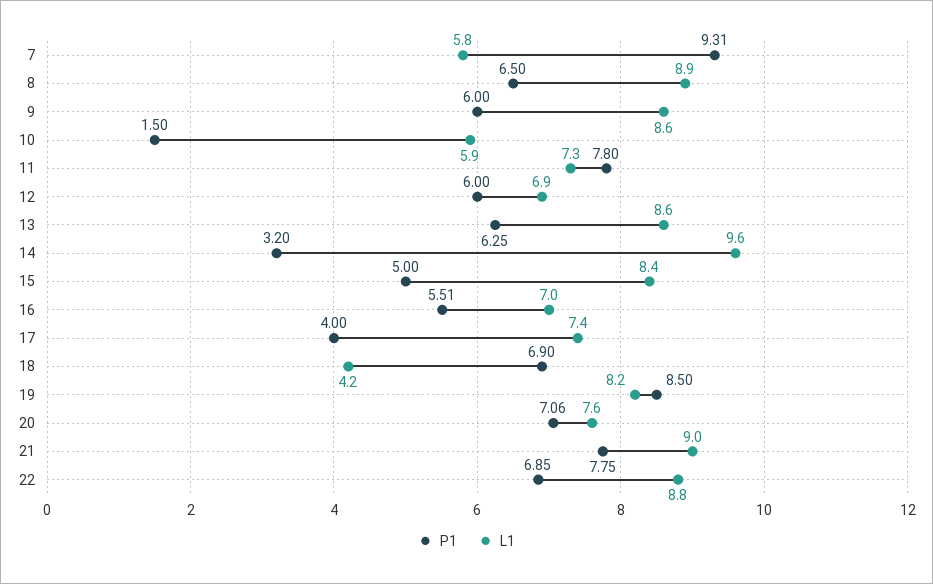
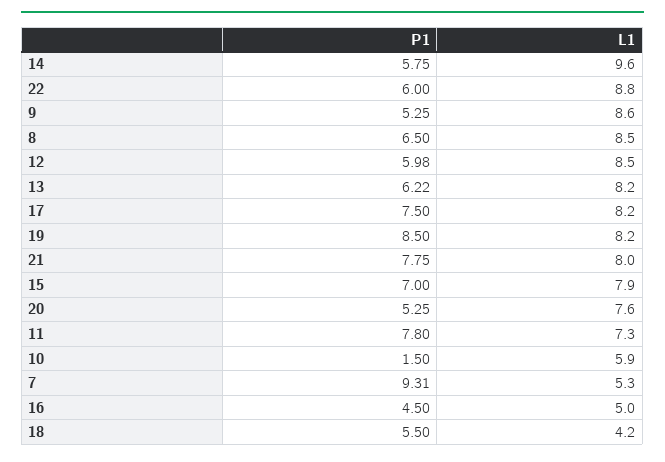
L1, 7: 5.8 -> 5.3
L1, 8: 8.9 -> 8.5
P1, 9: 6 -> 5.25
P1, 12: 6 -> 5.98
L1, 12: 6.9 -> 8.5
P1, 13: 6.25 -> 6.22
L1, 13: 8.6 -> 8.2
P1, 14: 3.2 -> 5.75
P1, 15: 5 -> 7
L1, 15: 8.4 -> 7.9
P1, 16: 5.51 -> 4.5
L1, 16: 7 -> 5
P1, 17: 4 -> 7.5
L1, 17: 7.4 -> 8.2
P1, 18: 6.9 -> 5.5
P1, 20: 7.06 -> 5.25
L1, 21: 9 -> 8
P1, 22: 6.85 -> 6

